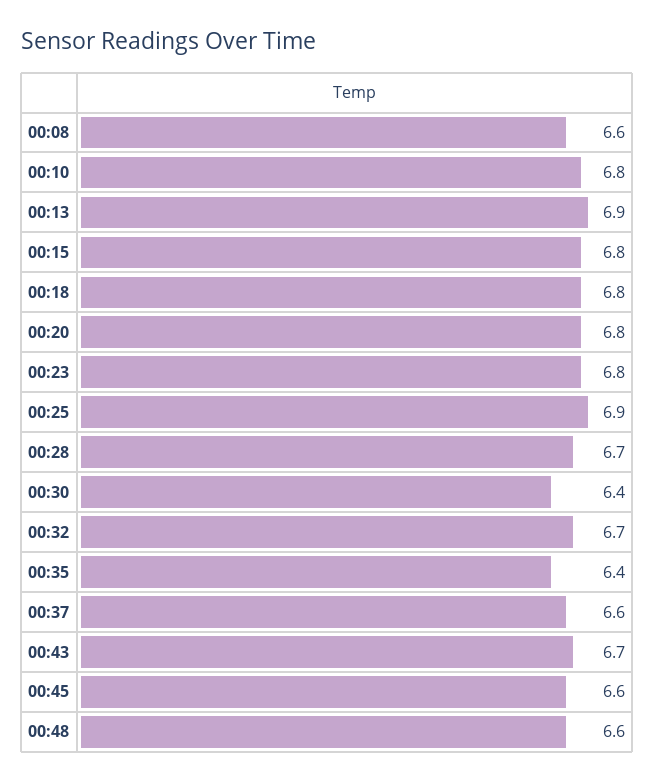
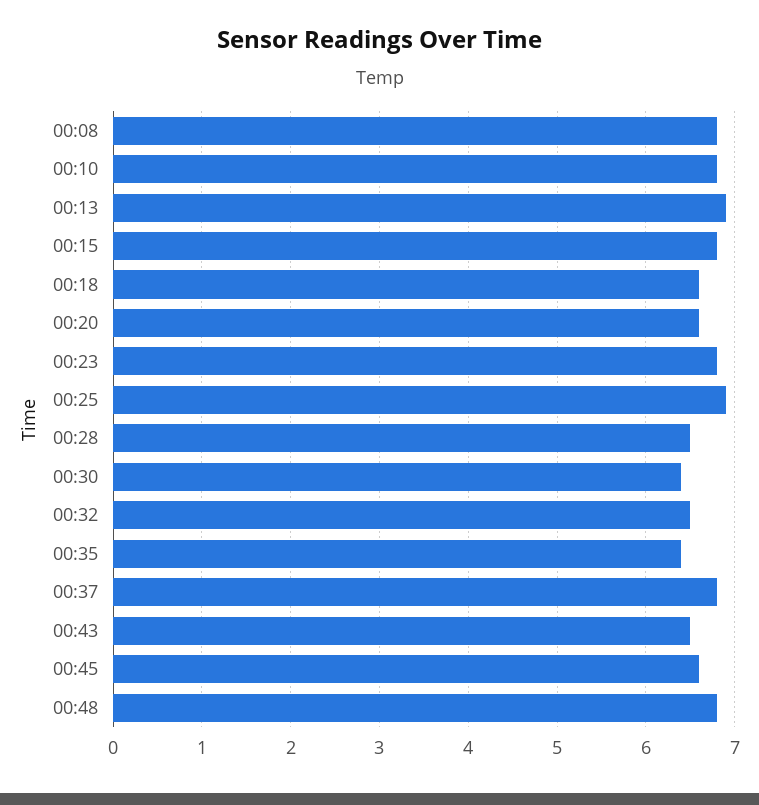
00:08: 6.6 -> 6.8
00:18: 6.8 -> 6.6
00:20: 6.8 -> 6.6
00:28: 6.7 -> 6.5
00:32: 6.7 -> 6.5
00:37: 6.6 -> 6.8
00:43: 6.7 -> 6.5
00:48: 6.6 -> 6.8

